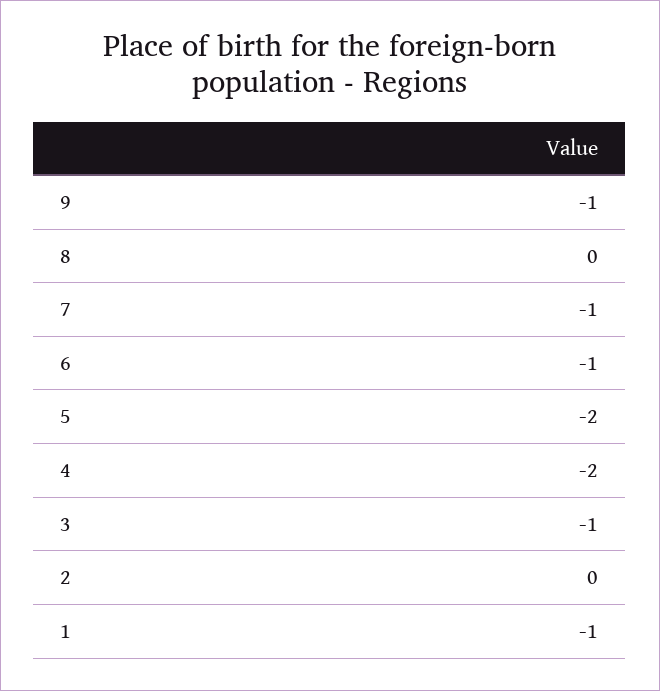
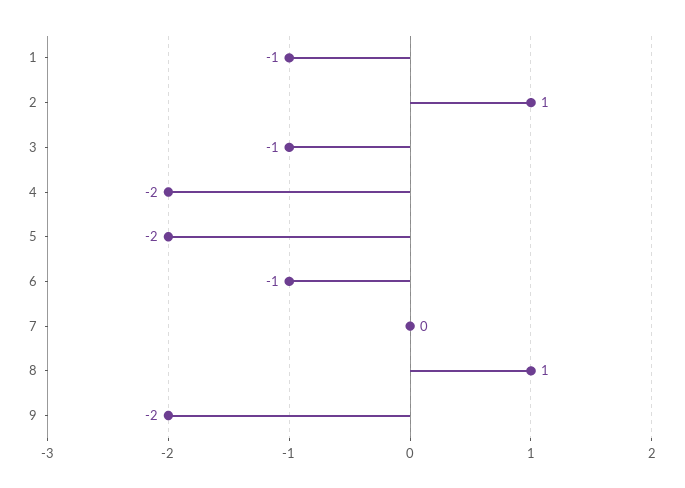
9: -1 -> -2
8: 0 -> 1
7: -1 -> 0
2: 0 -> 1

